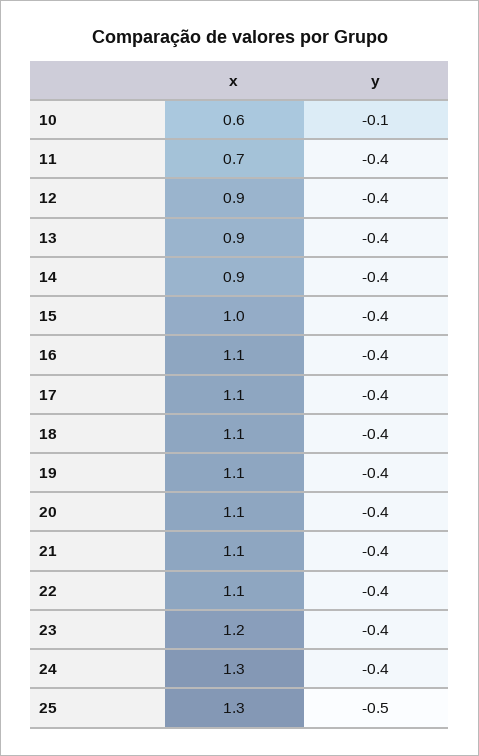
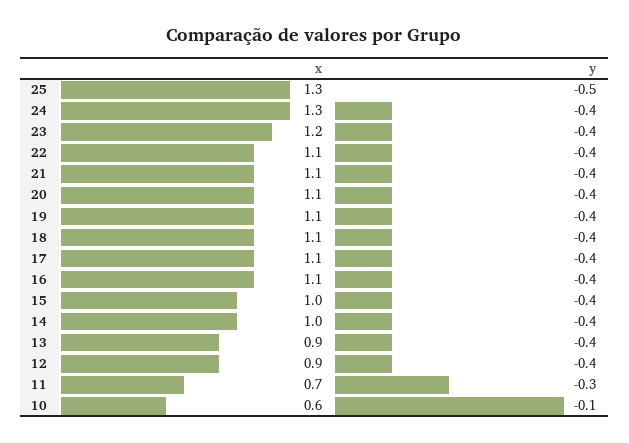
y, 11: -0.4 -> -0.3
x, 14: 0.9 -> 1

